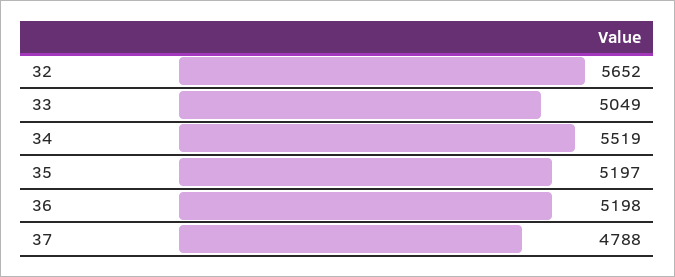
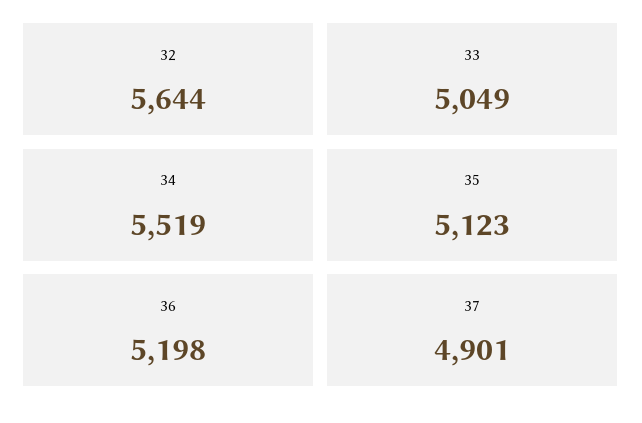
32: 5652 -> 5644
35: 5197 -> 5123
37: 4788 -> 4901

